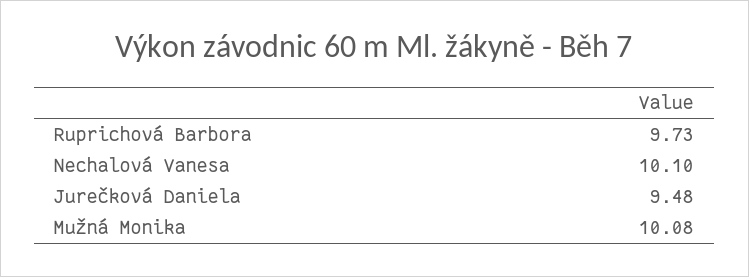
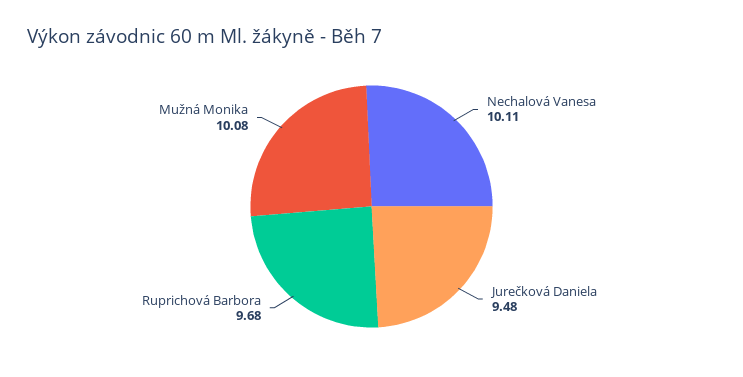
Ruprichová Barbora: 9.73 -> 9.68
Nechalová Vanesa: 10.1 -> 10.11

